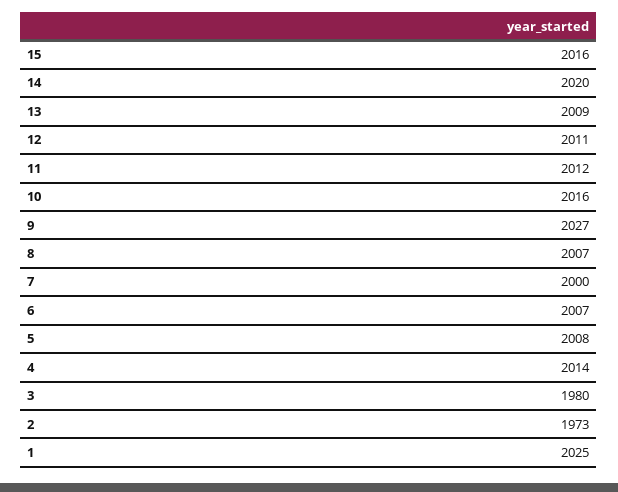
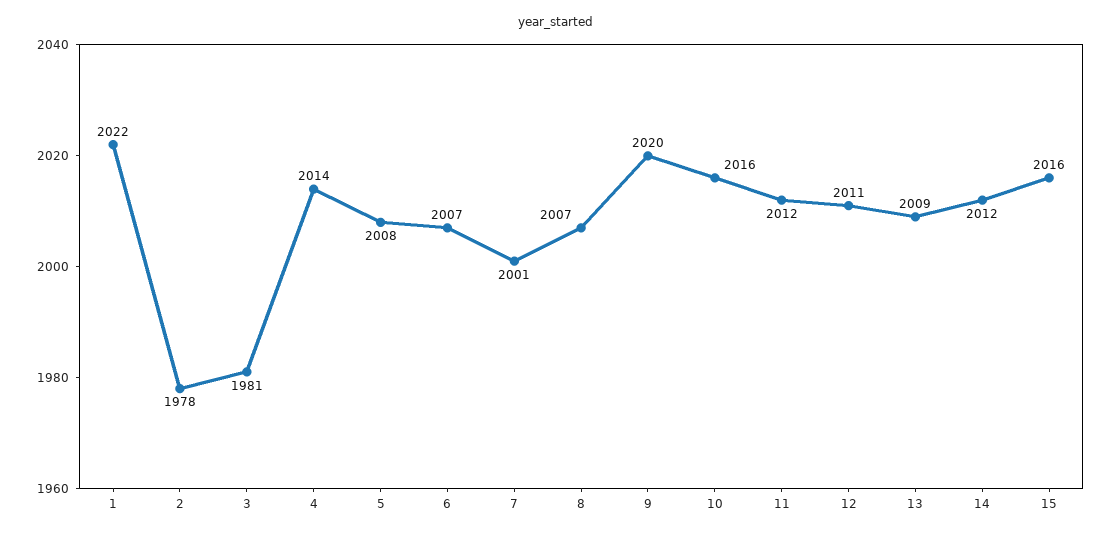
14: 2020 -> 2012
9: 2027 -> 2020
7: 2000 -> 2001
3: 1980 -> 1981
2: 1973 -> 1978
1: 2025 -> 2022

